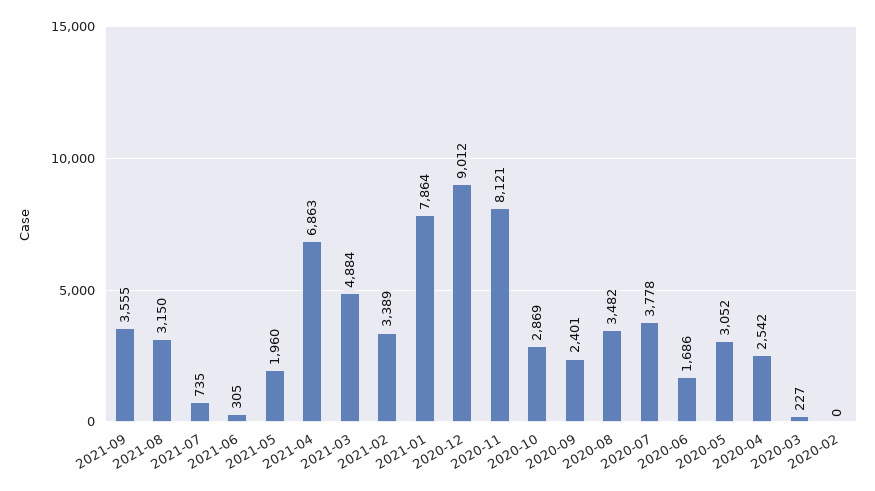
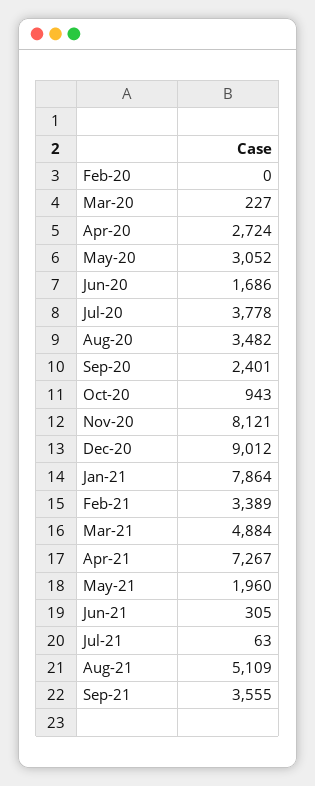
2021-08: 3150 -> 5109
2021-07: 735 -> 63
2021-04: 6863 -> 7267
2020-10: 2869 -> 943
2020-04: 2542 -> 2724

